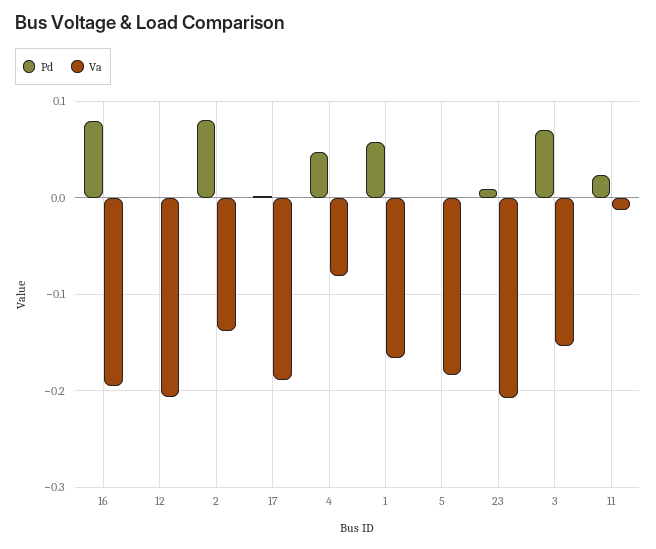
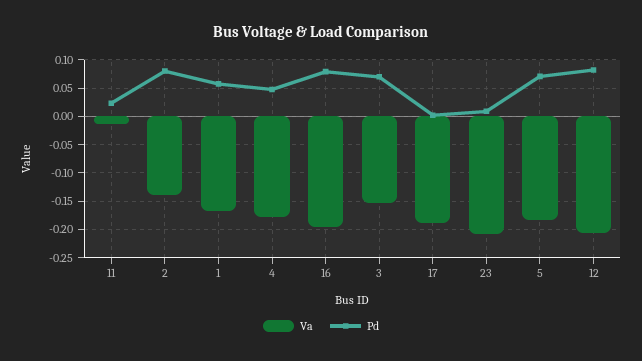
Pd, 12: 0 -> 0.075
Va, 4: -0.08 -> -0.175
Pd, 5: 0 -> 0.075

